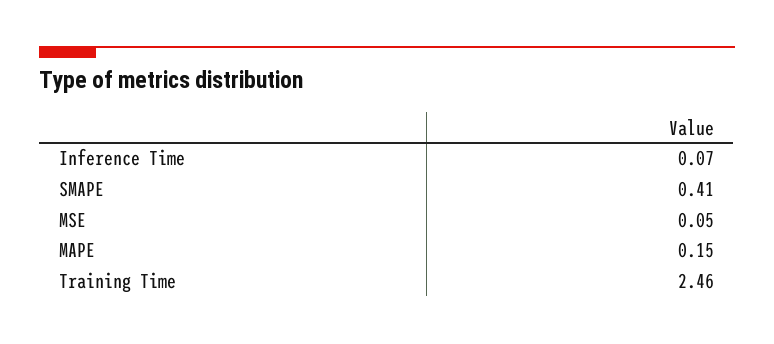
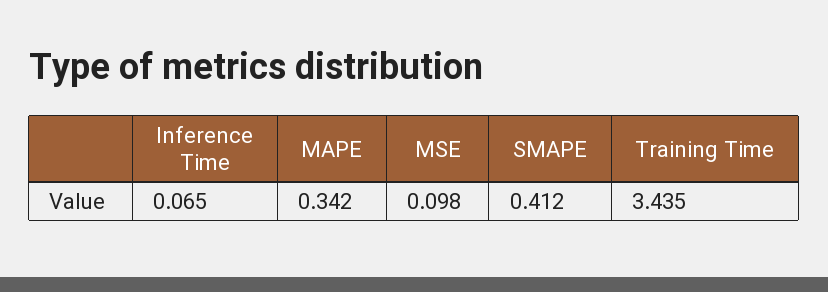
MSE: 0.05 -> 0.098
MAPE: 0.15 -> 0.342
Training Time: 2.46 -> 3.435

